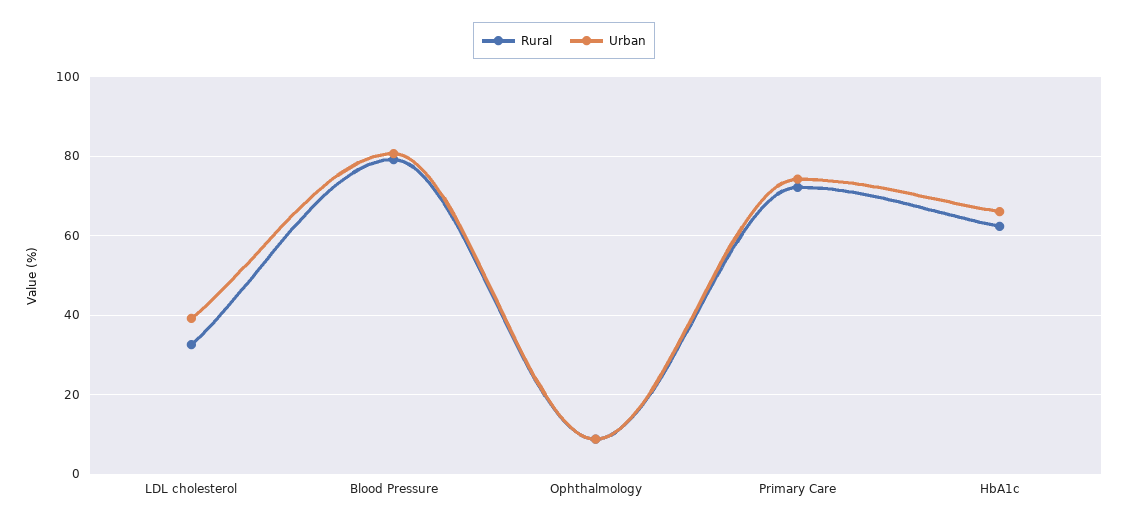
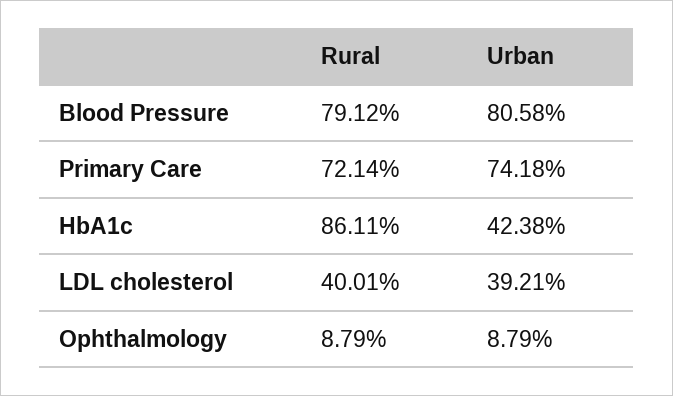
Rural, LDL cholesterol: 32 -> 40.01
Rural, HbA1c: 62 -> 86.11
Urban, HbA1c: 66 -> 42.38

